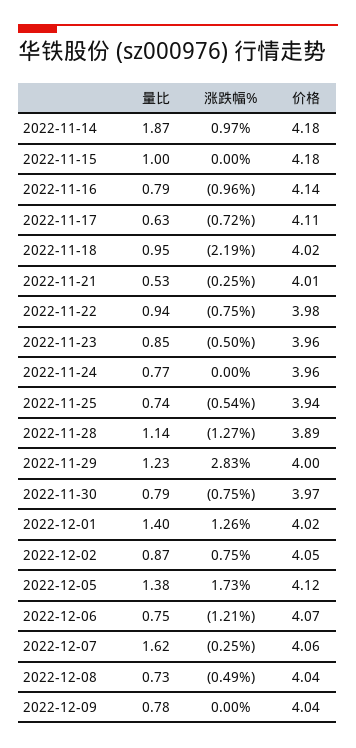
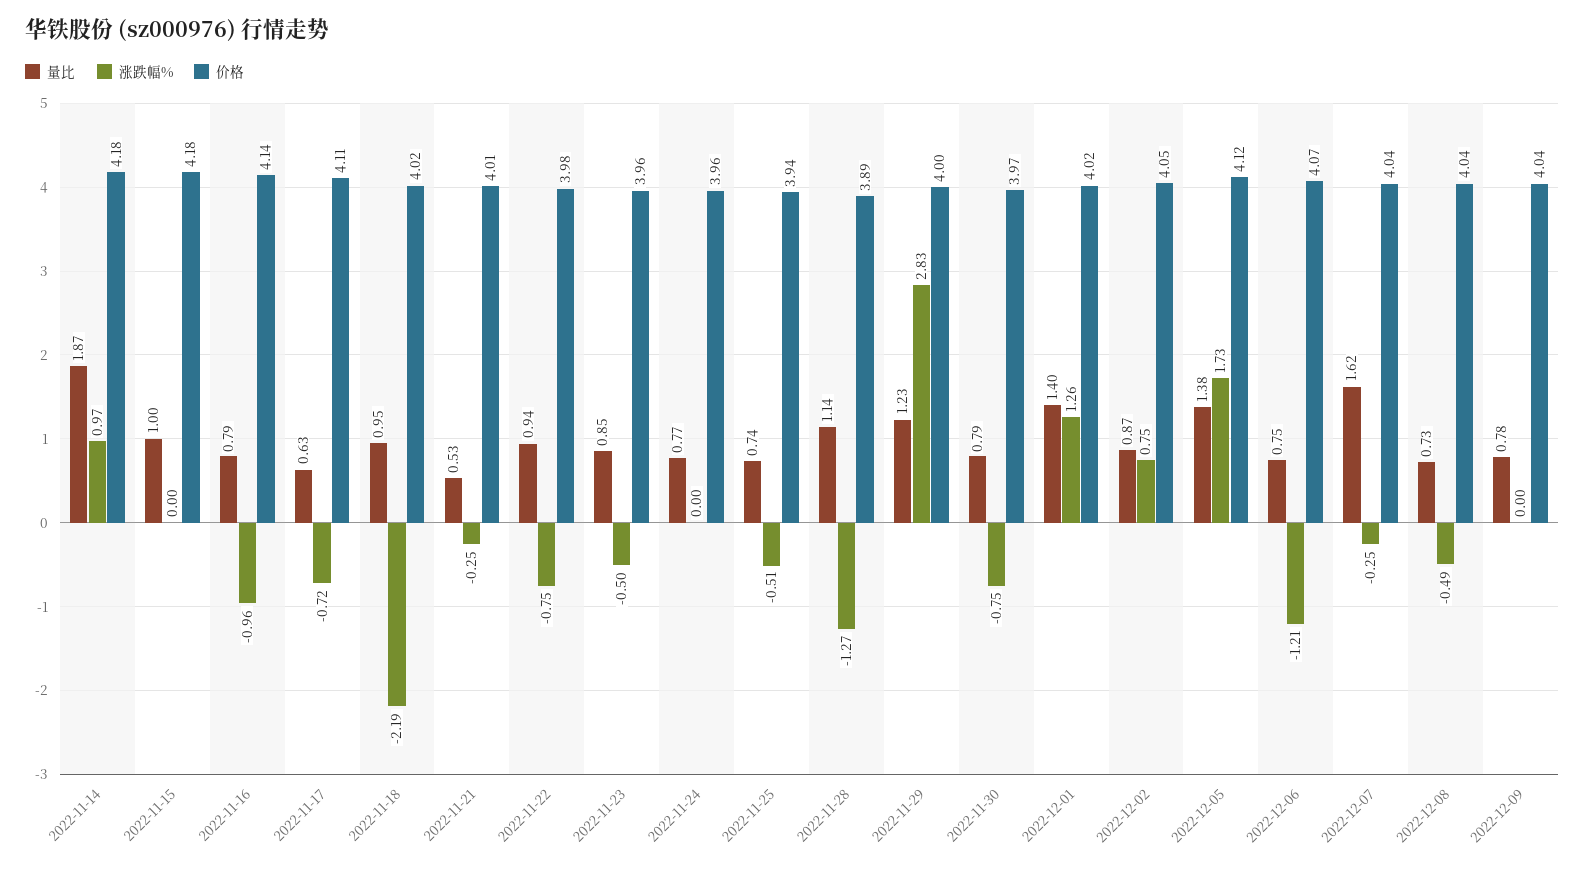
涨跌幅%, 2022-11-25: -0.54 -> -0.51
价格, 2022-12-07: 4.06 -> 4.04

